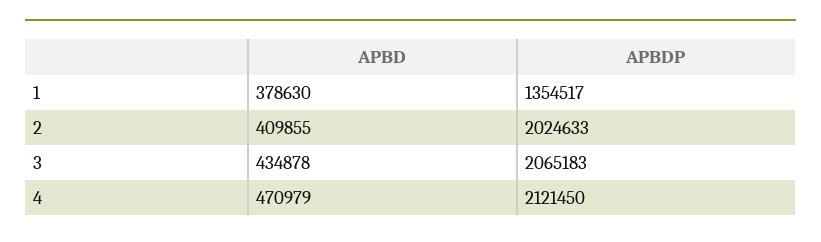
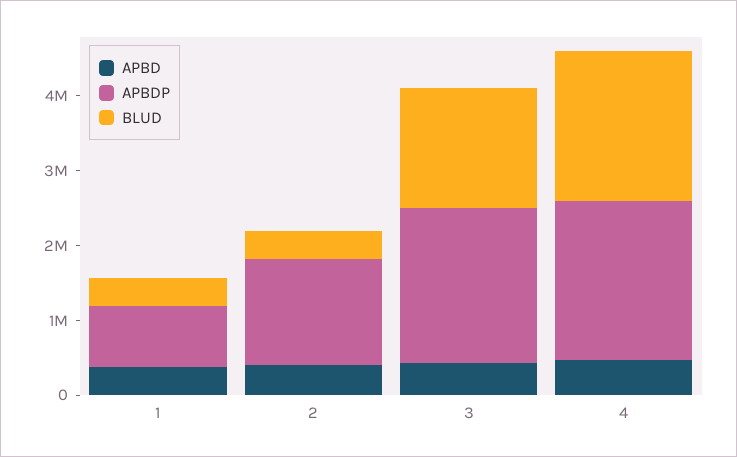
APBDP, 1: 1354517 -> 800000
APBDP, 2: 2024633 -> 1400000
BLUD, 1: none -> 400000
BLUD, 2: none -> 400000
BLUD, 3: none -> 1600000
BLUD, 4: none -> 2000000

